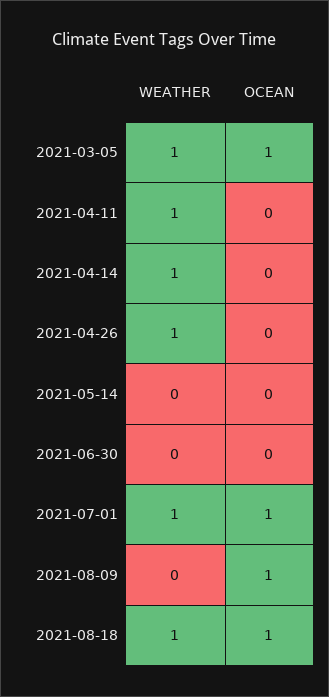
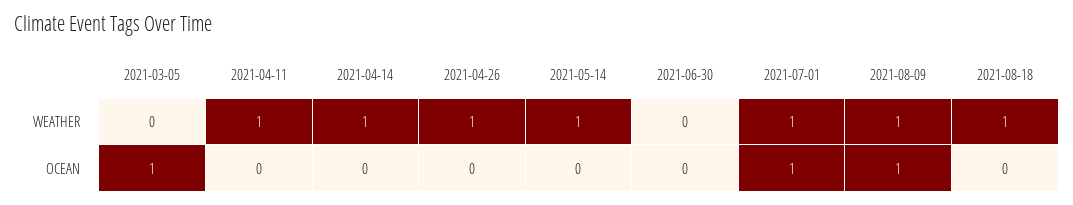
WEATHER, 2021-03-05: 1 -> 0
WEATHER, 2021-05-14: 0 -> 1
WEATHER, 2021-08-09: 0 -> 1
OCEAN, 2021-08-18: 1 -> 0

